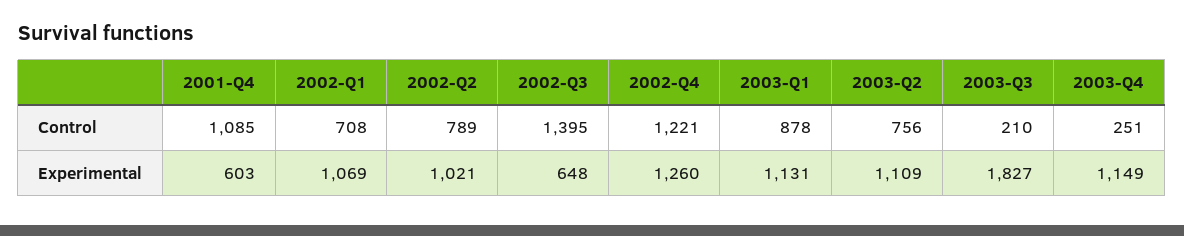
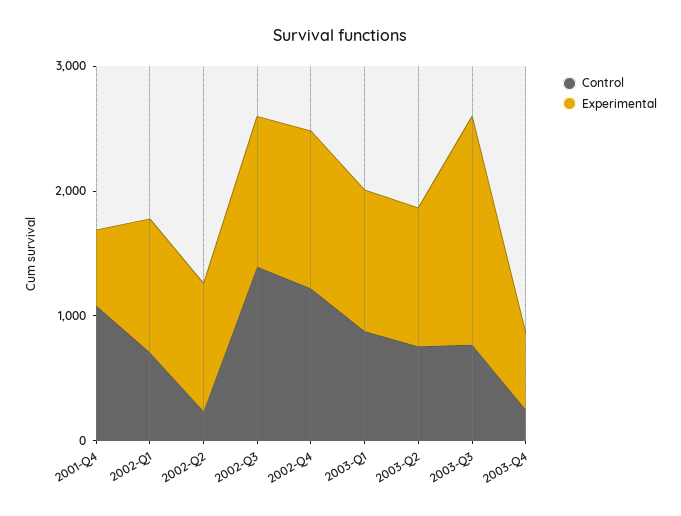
Control, 2002-Q2: 789 -> 200
Control, 2003-Q3: 210 -> 800
Experimental, 2002-Q3: 648 -> 1200
Experimental, 2003-Q4: 1149 -> 600

